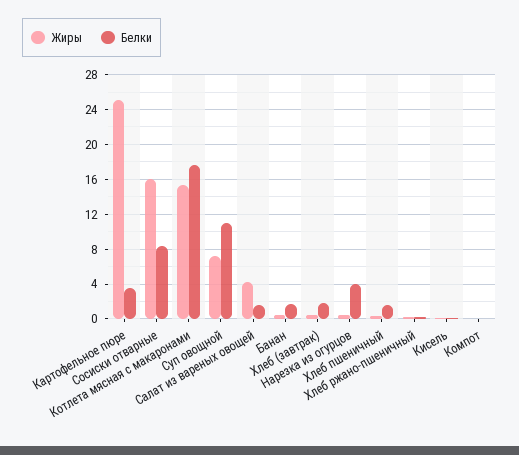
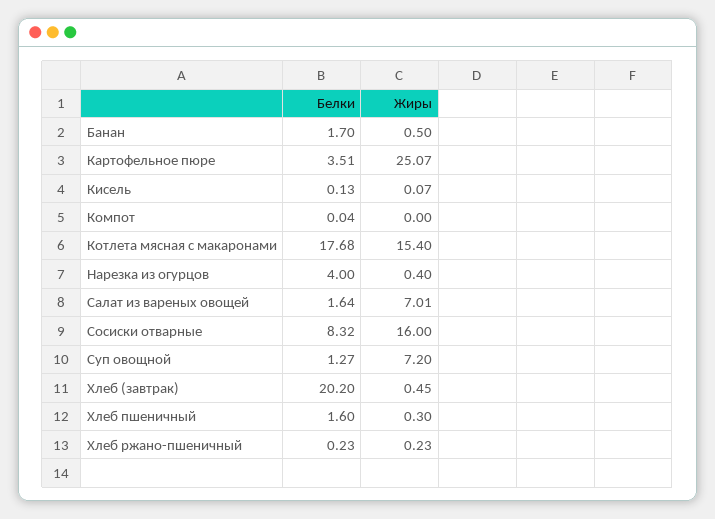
Белки, Суп овощной: 11 -> 1.27
Жиры, Салат из вареных овощей: 4 -> 7.01
Белки, Хлеб (завтрак): 2 -> 20.2

